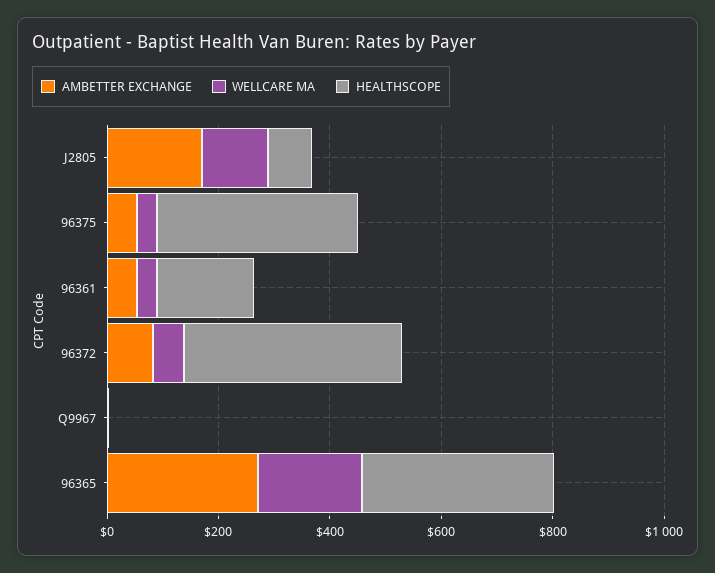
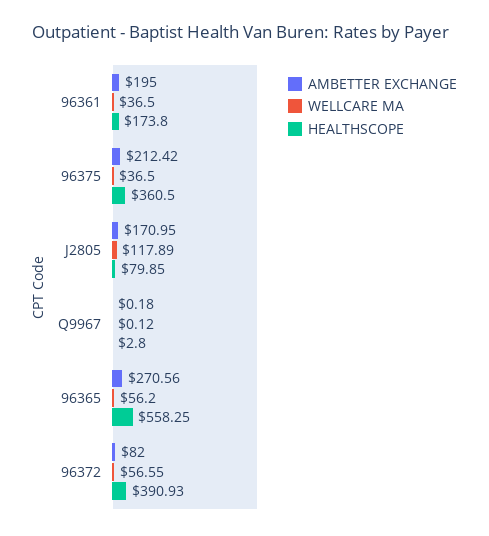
AMBETTER EXCHANGE, 96375: 50 -> 212.42
AMBETTER EXCHANGE, 96361: 50 -> 195
WELLCARE MA, 96365: 200 -> 56.2
HEALTHSCOPE, 96365: 350 -> 558.25

